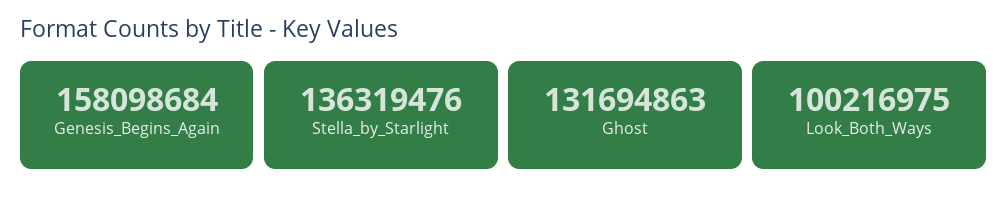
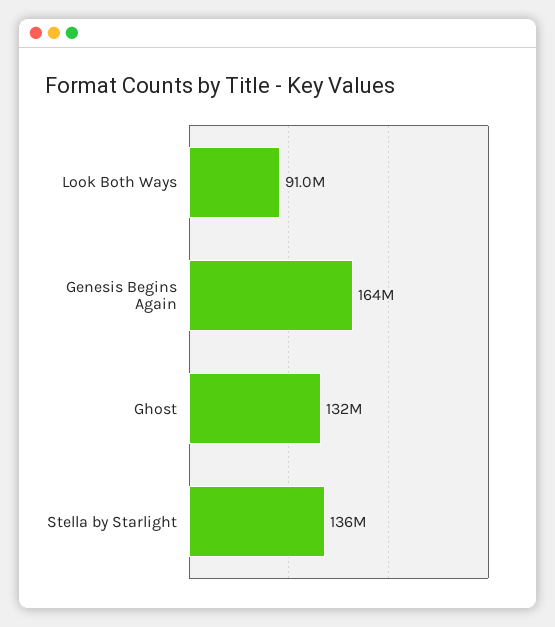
Genesis_Begins_Again: 158098684 -> 164000000
Look_Both_Ways: 100216975 -> 91000000

